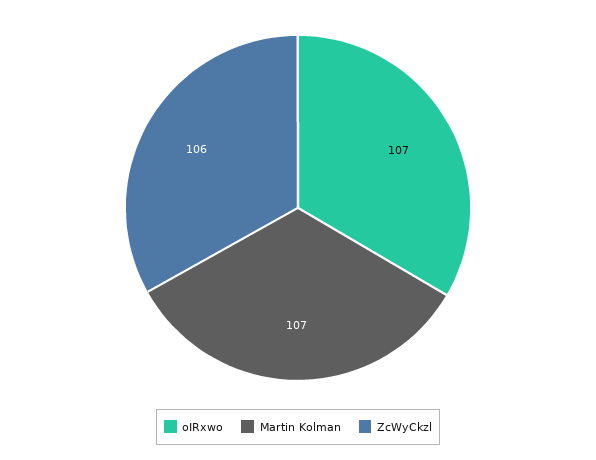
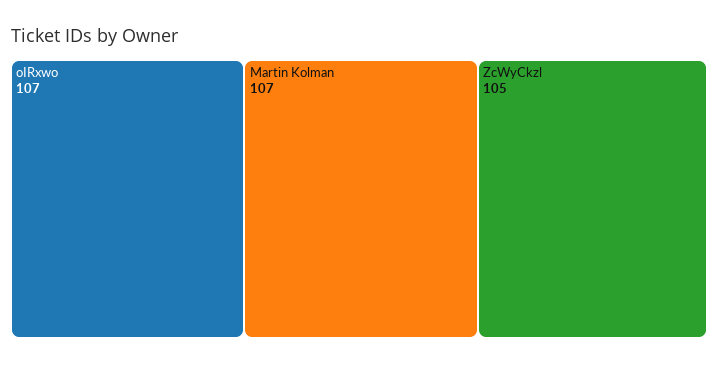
ZcWyCkzl: 106 -> 105

